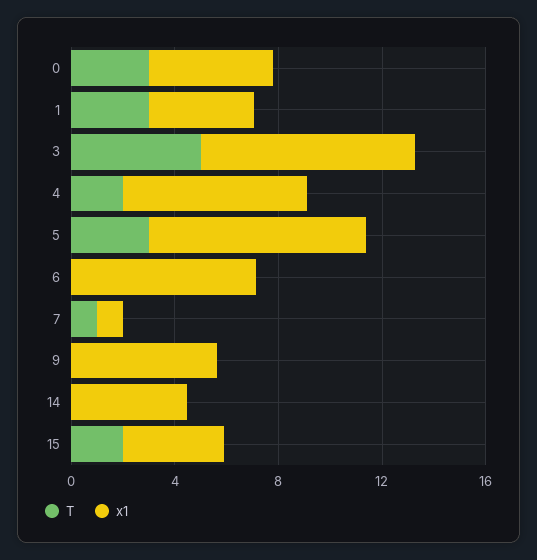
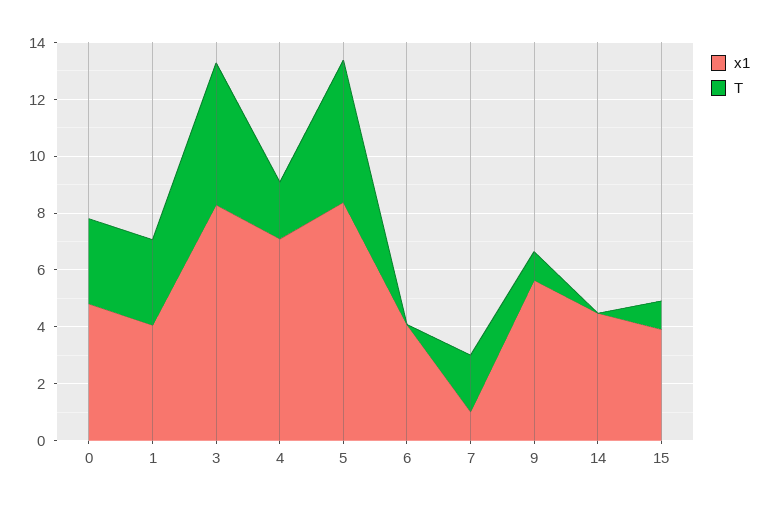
T, 5: 3 -> 5
x1, 6: 7 -> 4
T, 7: 1 -> 2
T, 9: 0 -> 1
T, 15: 2 -> 1

